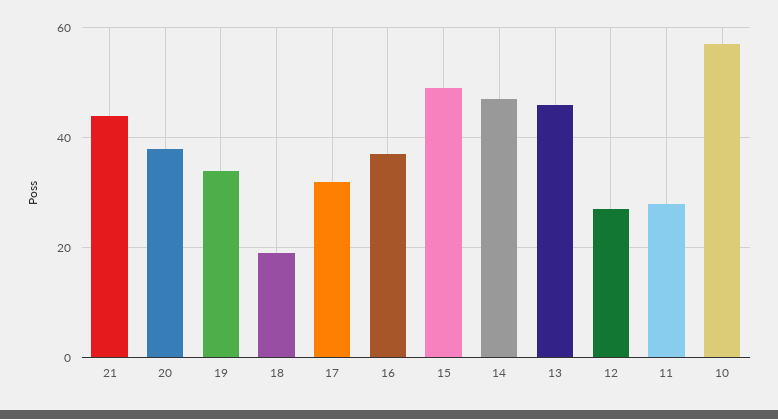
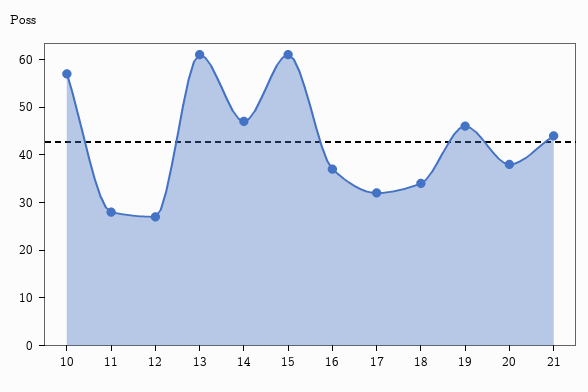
19: 35 -> 45
18: 20 -> 35
15: 50 -> 60
13: 45 -> 60

